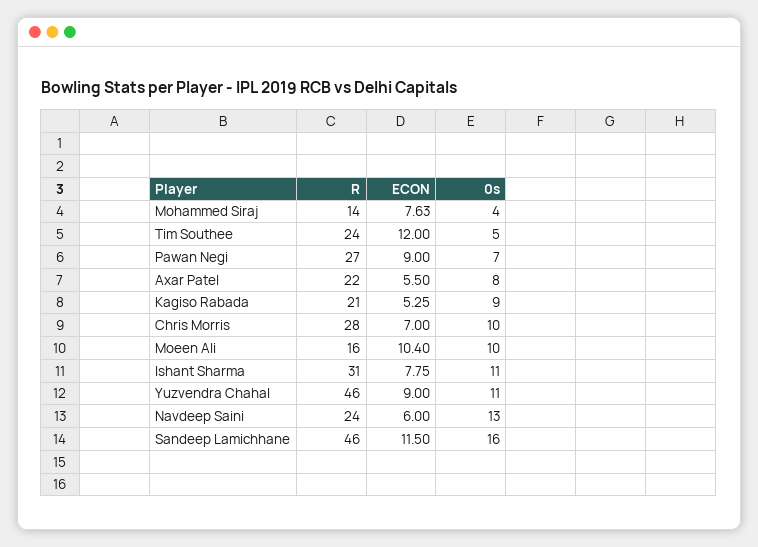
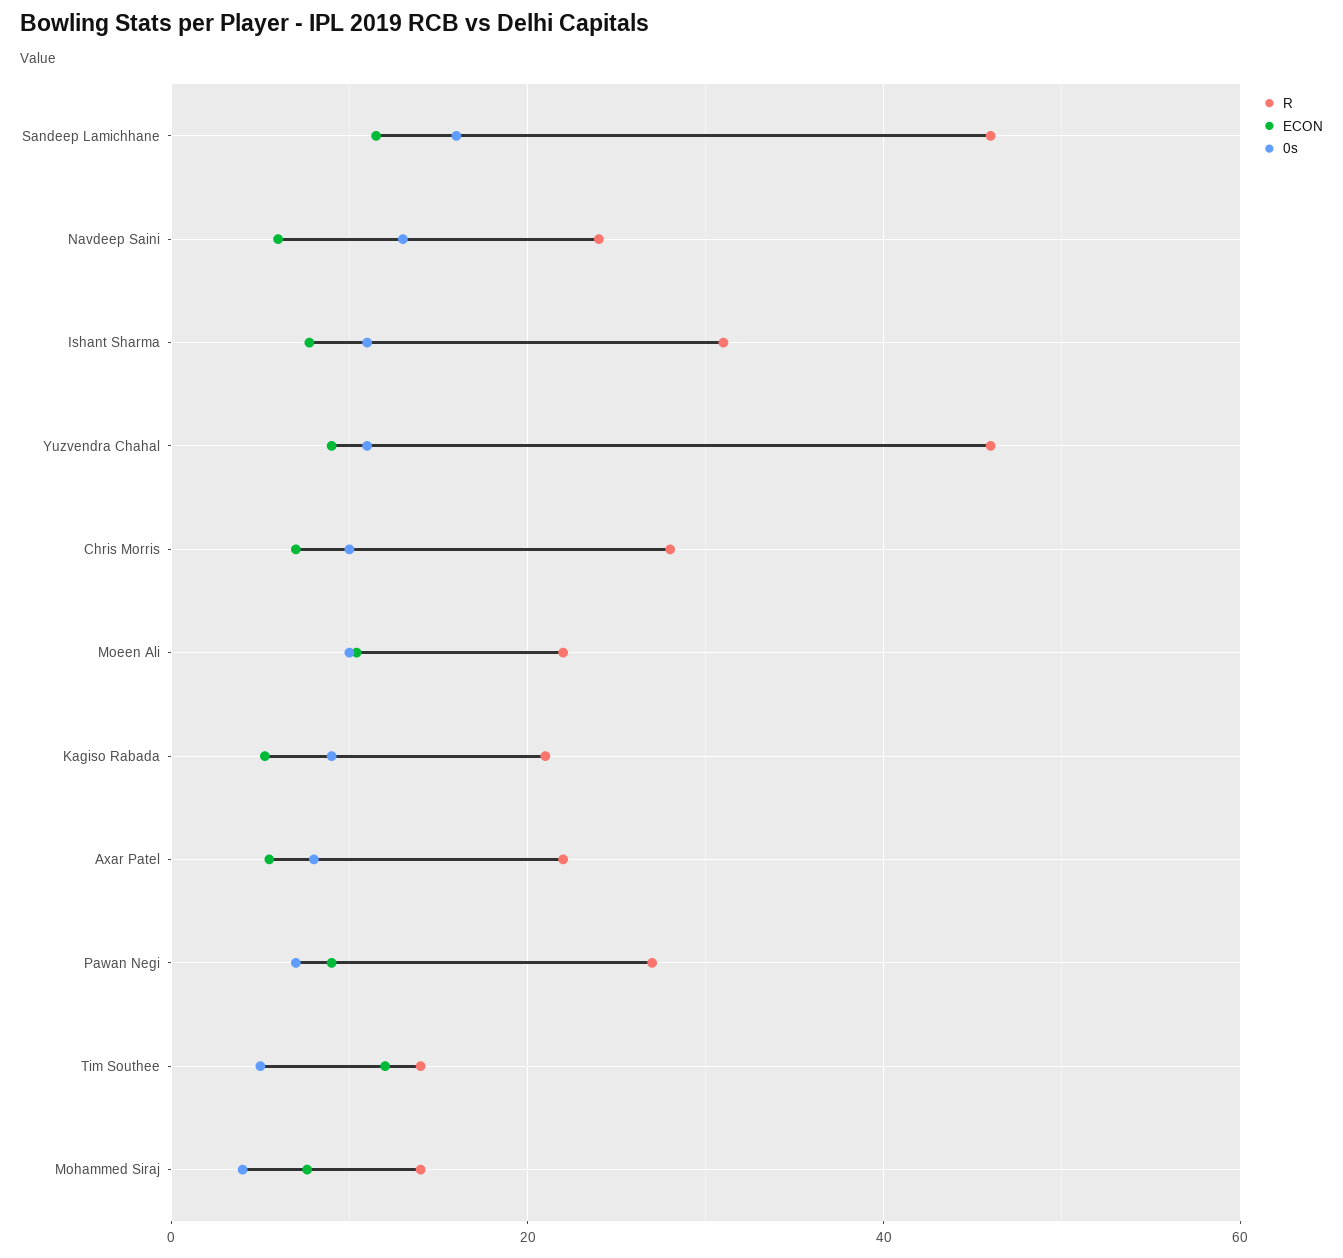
R, Tim Southee: 24 -> 14
R, Moeen Ali: 16 -> 22

